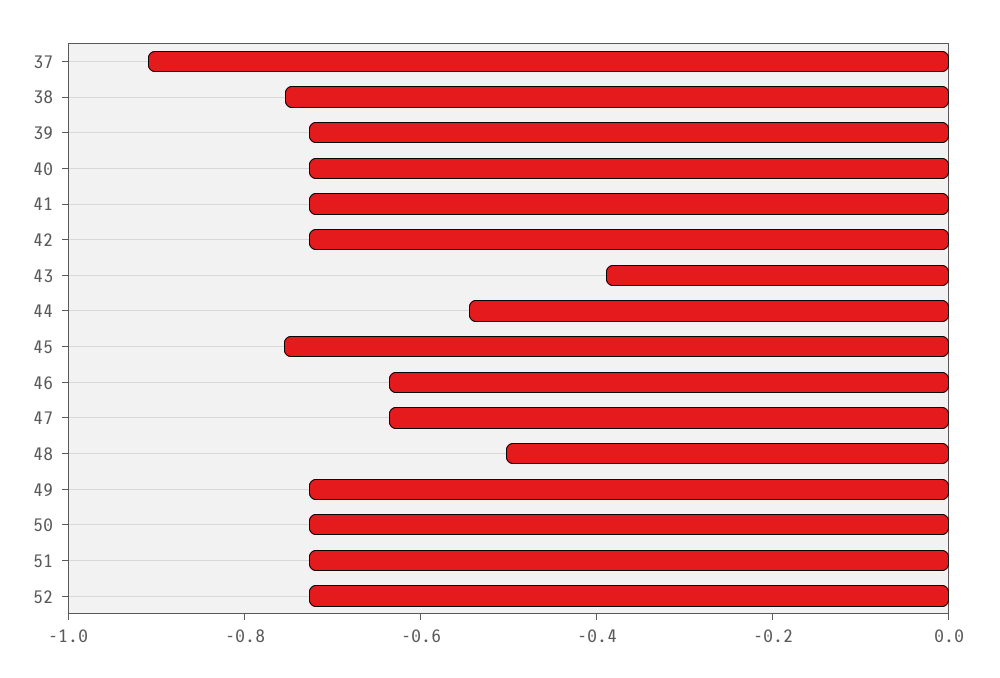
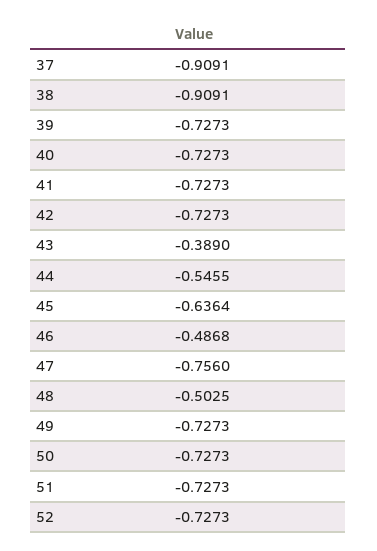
38: -0.75 -> -0.9091
45: -0.75 -> -0.6364
46: -0.65 -> -0.4868
47: -0.65 -> -0.756

